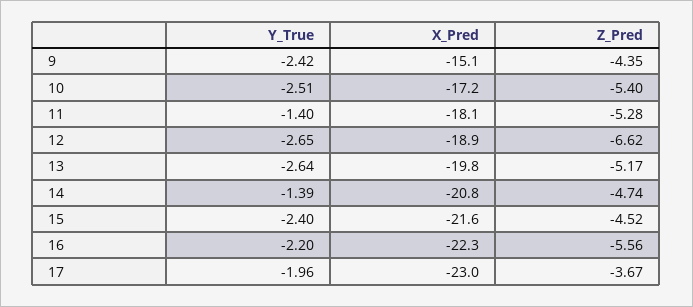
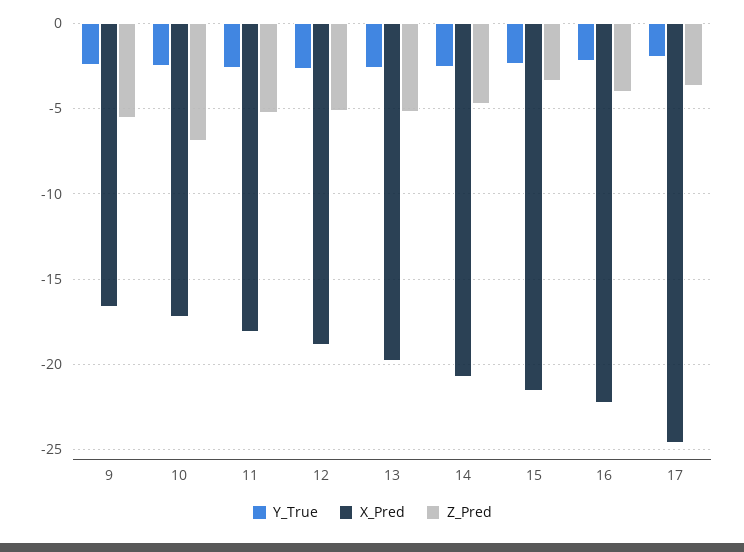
X_Pred, 9: -15.1 -> -16.5
Z_Pred, 9: -4.35 -> -5.5
Z_Pred, 10: -5.4 -> -7
Y_True, 11: -1.4 -> -2.5
Z_Pred, 12: -6.62 -> -5
Y_True, 14: -1.39 -> -2.5
Z_Pred, 15: -4.52 -> -3.5
Z_Pred, 16: -5.56 -> -4
X_Pred, 17: -23 -> -24.5

